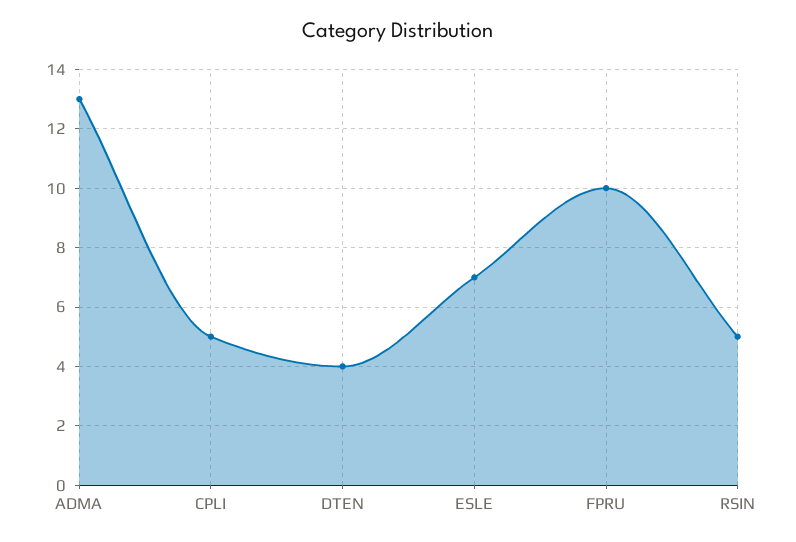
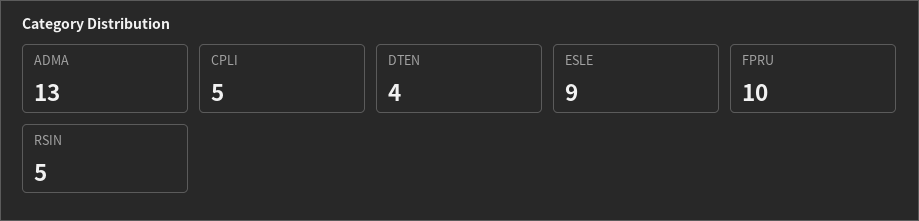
ESLE: 7 -> 9

